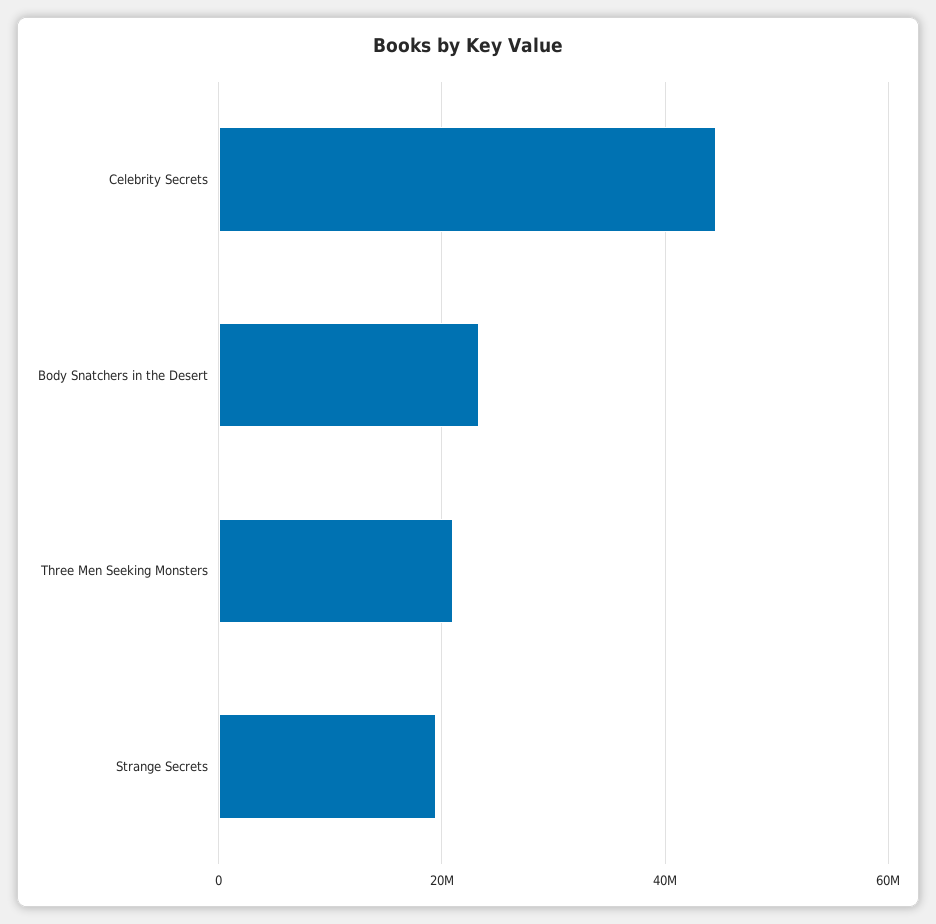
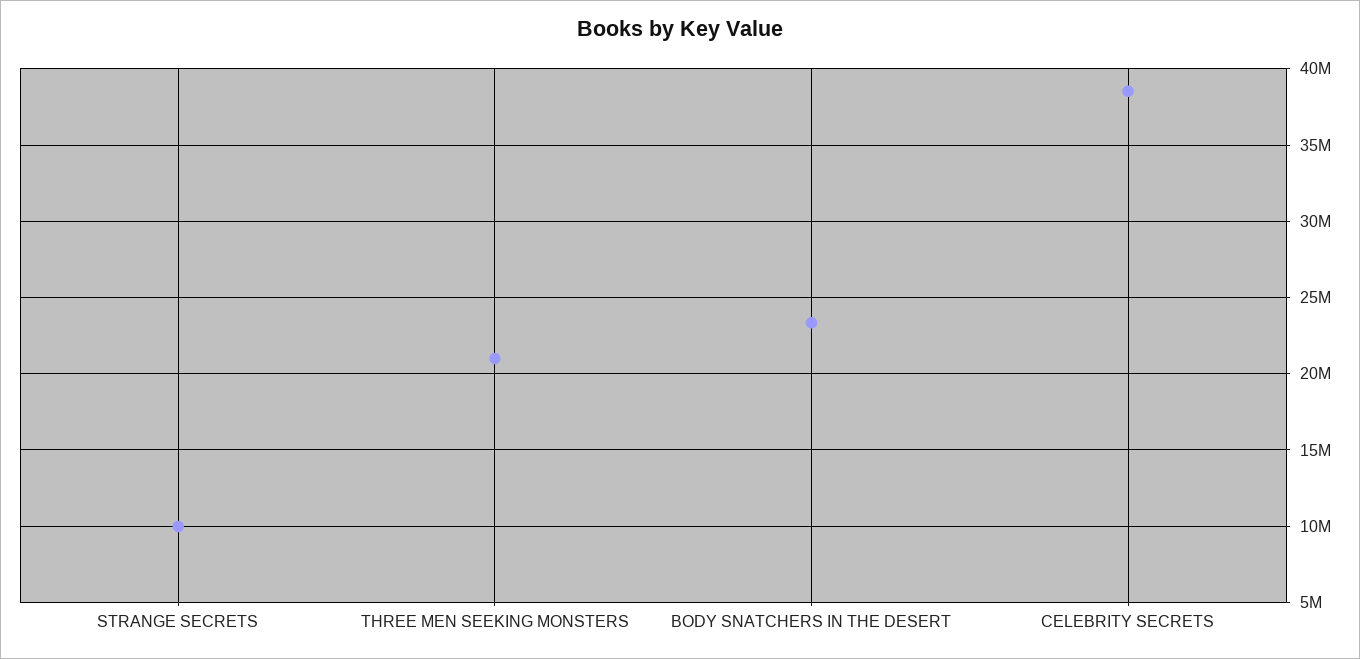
Celebrity Secrets: 44000000 -> 38500000
Strange Secrets: 20000000 -> 10000000

